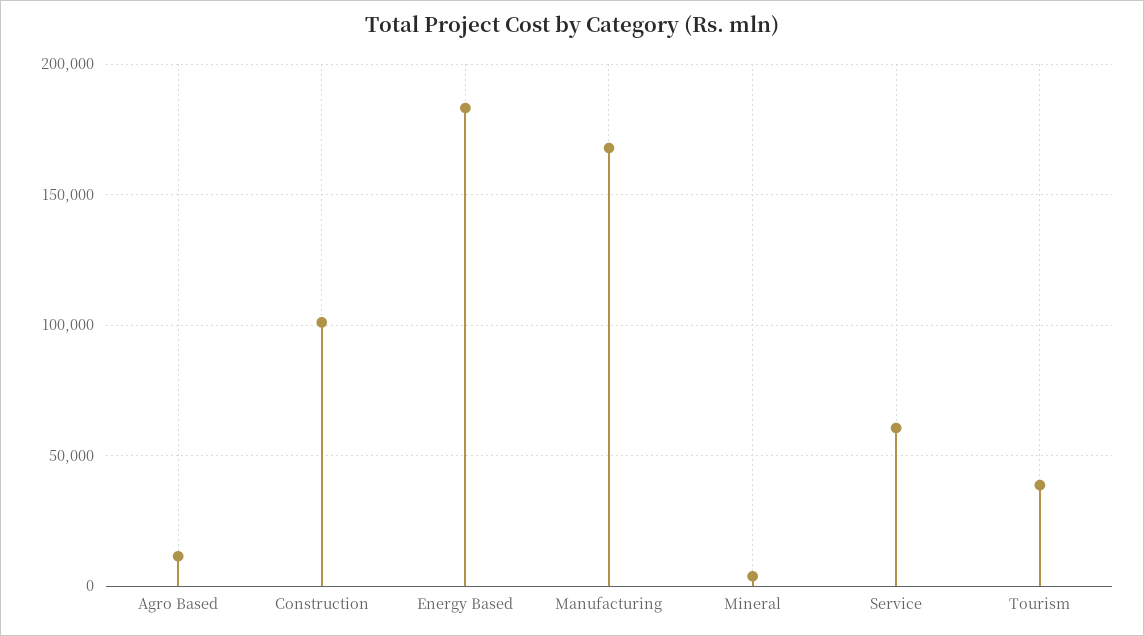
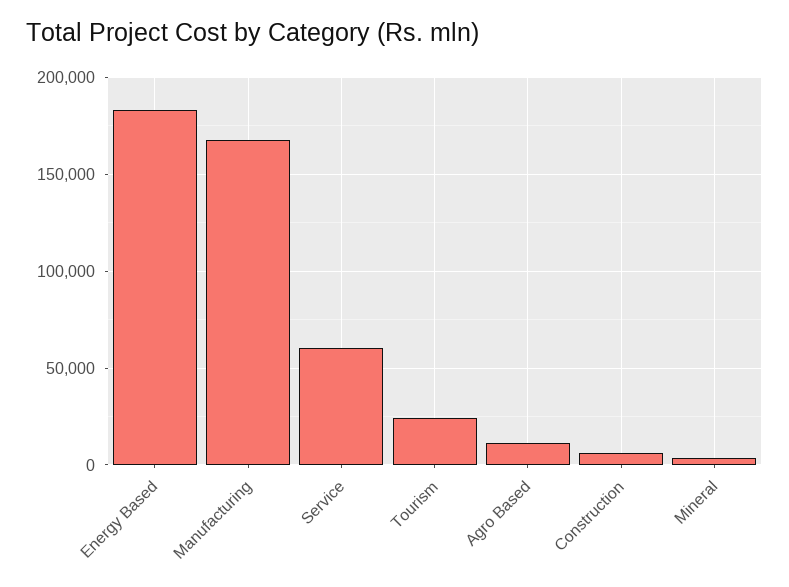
Construction: 100000 -> 5000
Tourism: 40000 -> 25000

